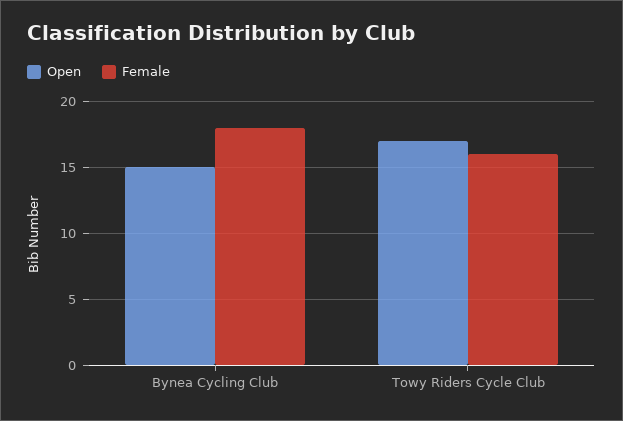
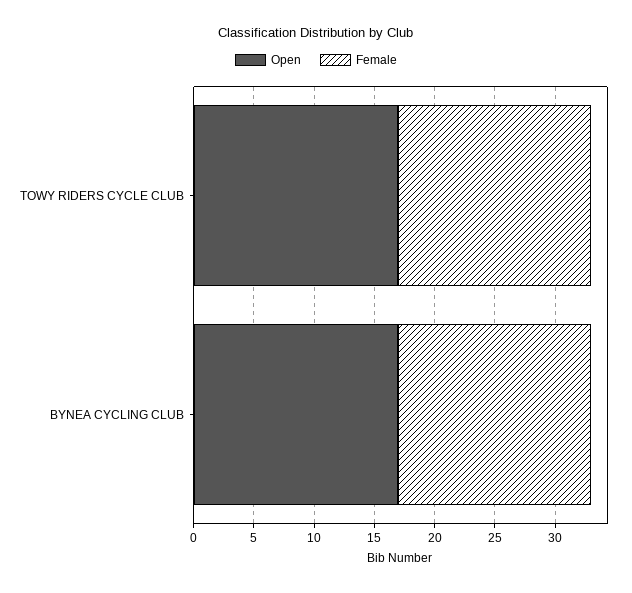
Open, Bynea Cycling Club: 15 -> 17
Female, Bynea Cycling Club: 18 -> 16

